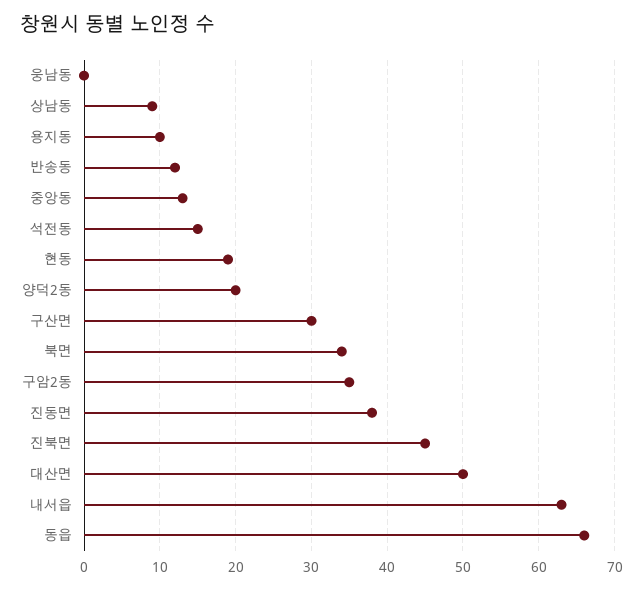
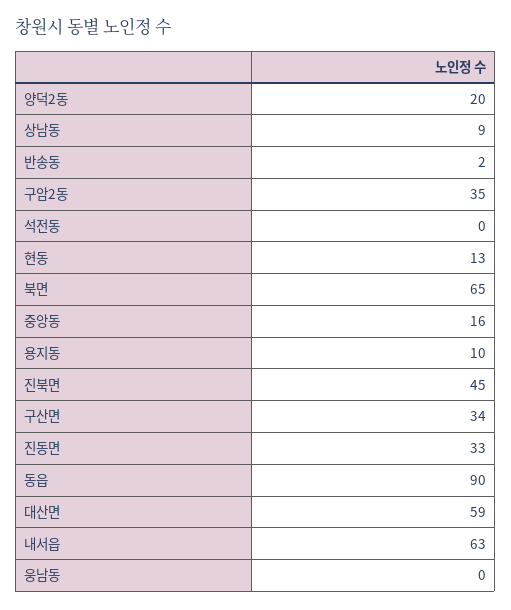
반송동: 12 -> 2
중앙동: 13 -> 16
석전동: 15 -> 0
현동: 19 -> 13
구산면: 30 -> 34
북면: 34 -> 65
진동면: 38 -> 33
대산면: 50 -> 59
동읍: 66 -> 90

